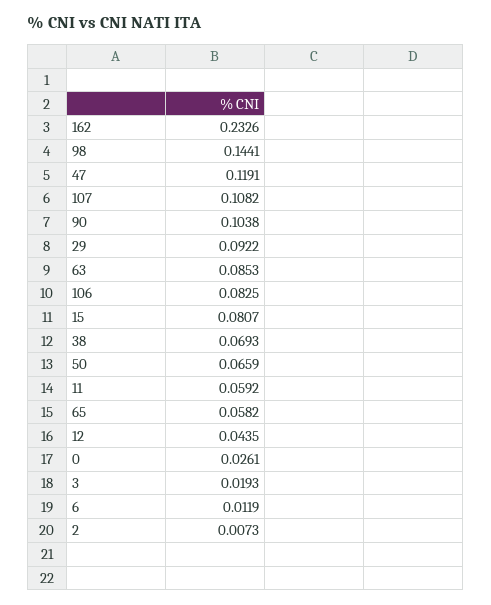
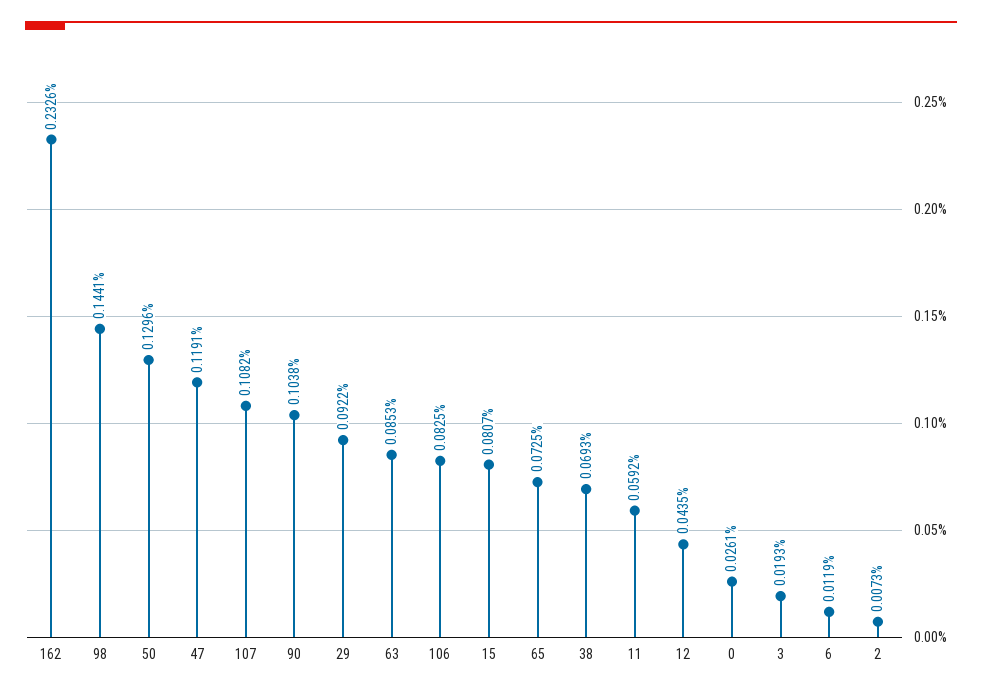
50: 0.0659 -> 0.1296
65: 0.0582 -> 0.0725

